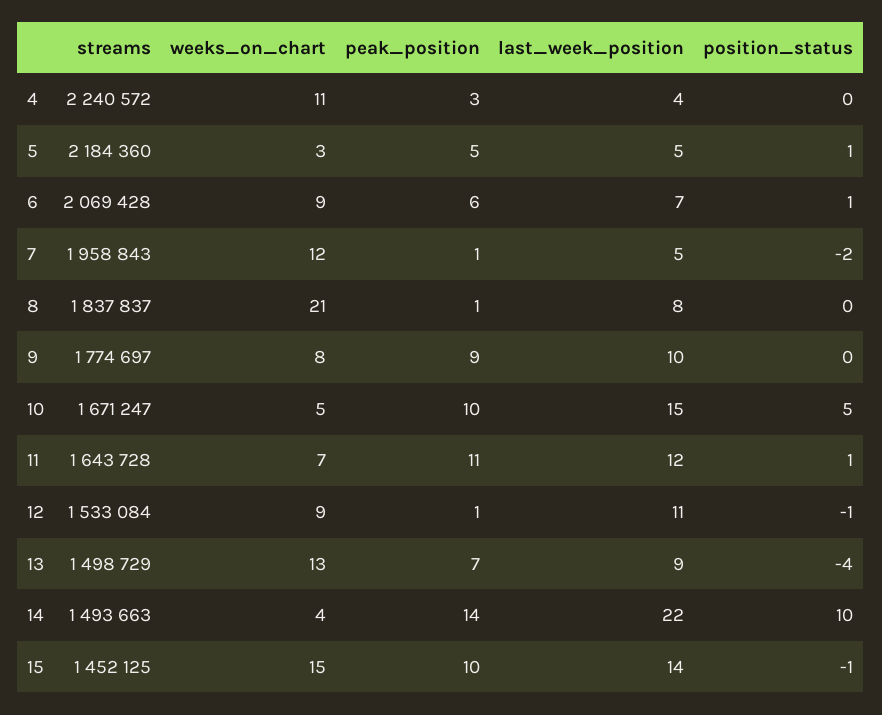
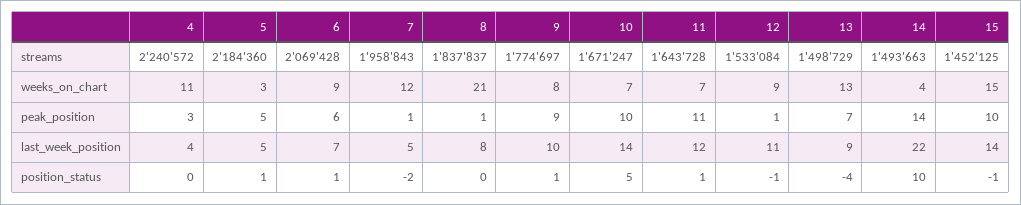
position_status, 9: 0 -> 1
weeks_on_chart, 10: 5 -> 7
last_week_position, 10: 15 -> 14

